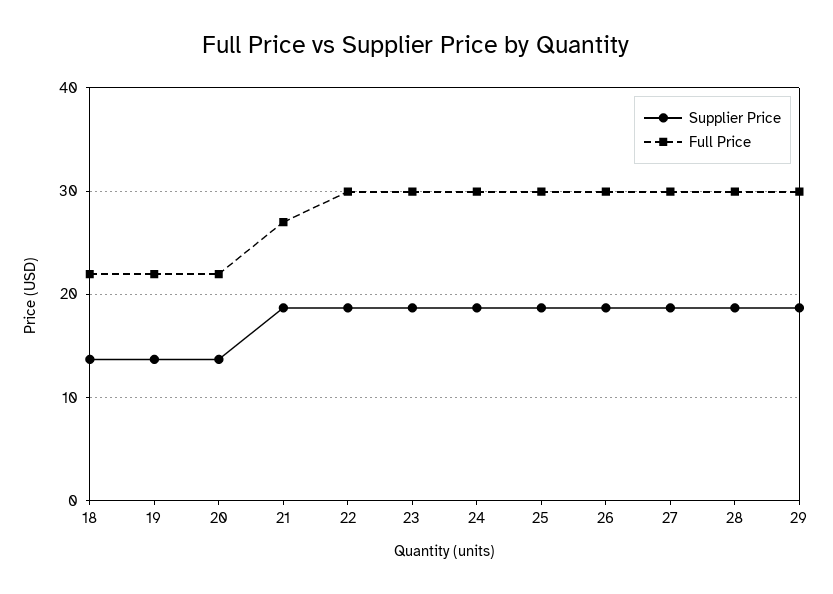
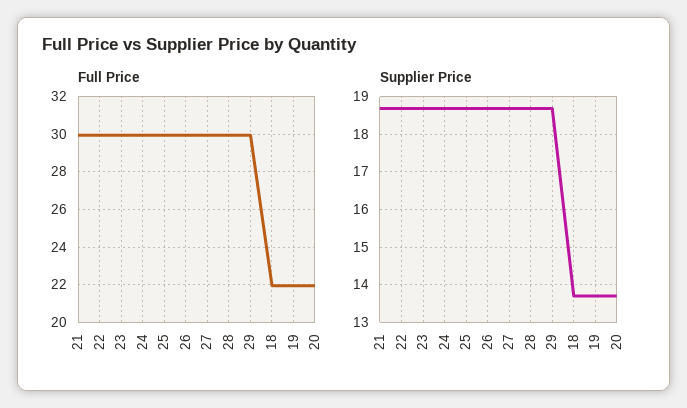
Full Price, 21: 27 -> 30

